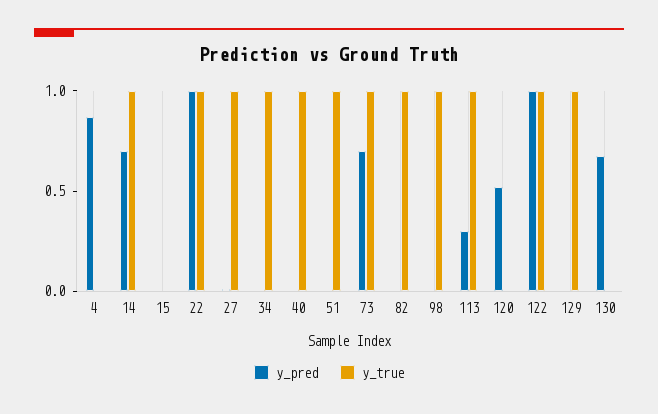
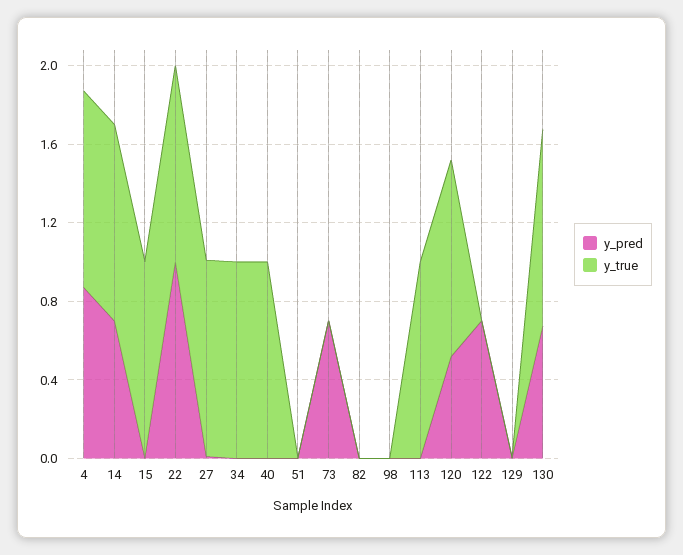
y_true, 4: 0 -> 1
y_true, 15: 0 -> 1
y_true, 51: 1 -> 0
y_true, 73: 1 -> 0
y_true, 82: 1 -> 0
y_true, 98: 1 -> 0
y_pred, 113: 0.3 -> 0
y_true, 120: 0 -> 1
y_pred, 122: 1 -> 0.7
y_true, 122: 1 -> 0
y_true, 129: 1 -> 0
y_true, 130: 0 -> 1

